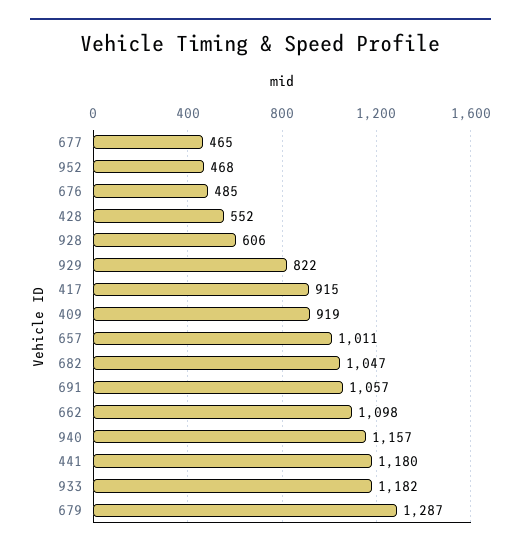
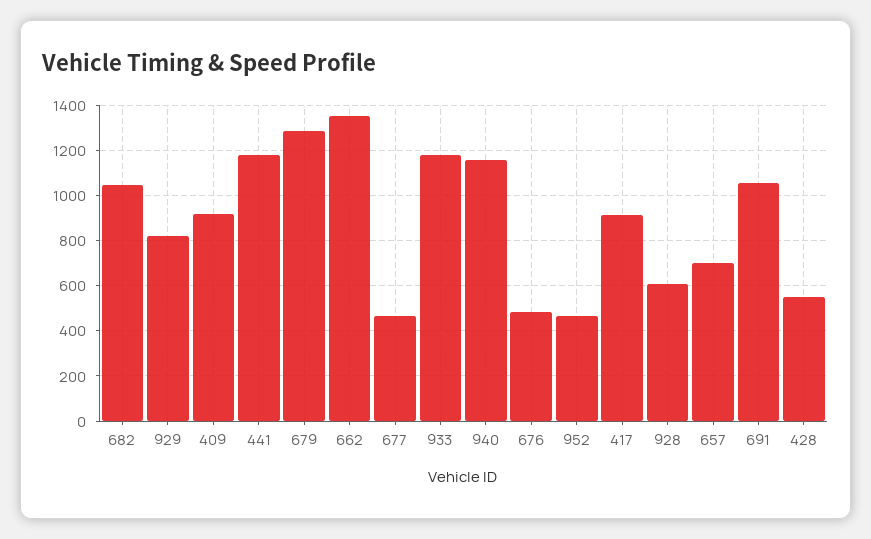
657: 1011 -> 700
662: 1098 -> 1350

